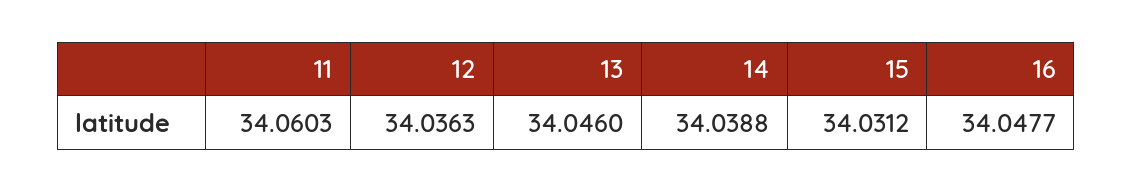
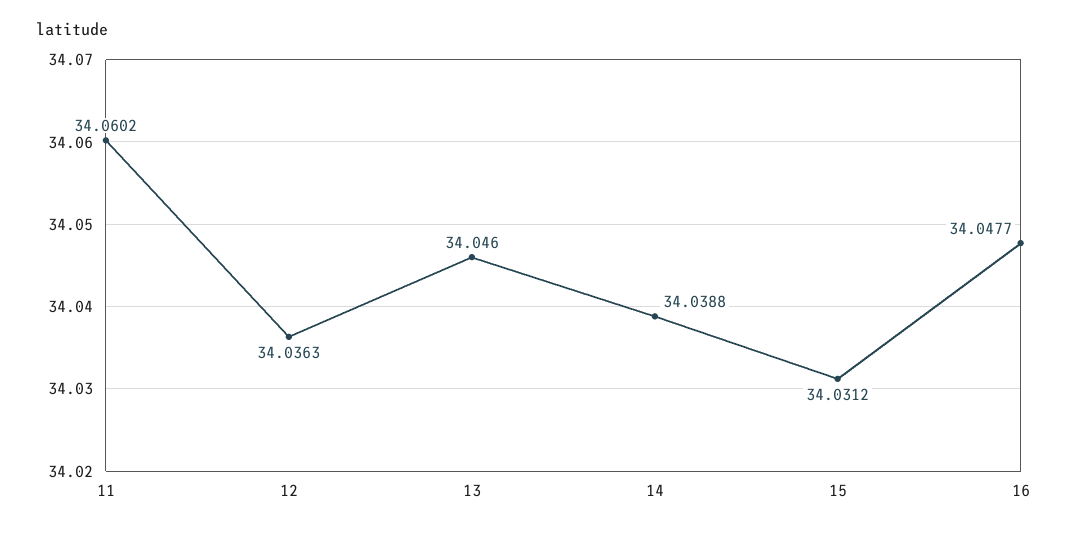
11: 34.0603 -> 34.0602

